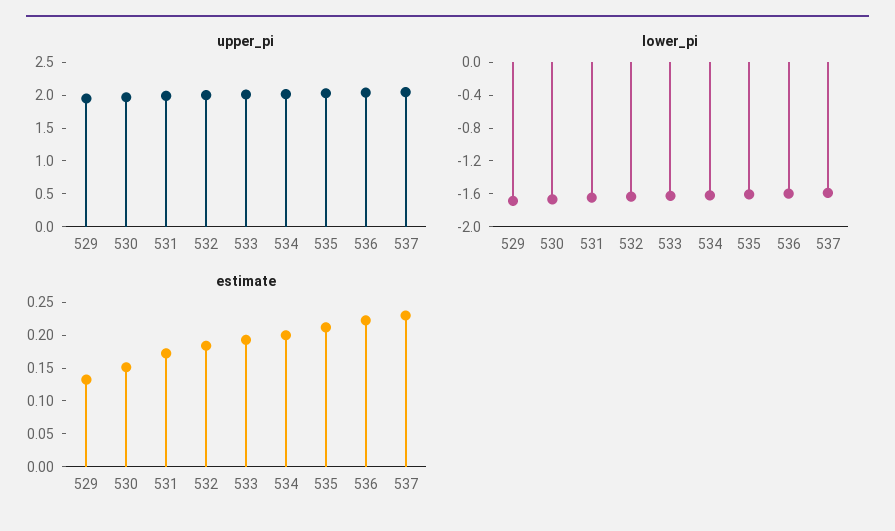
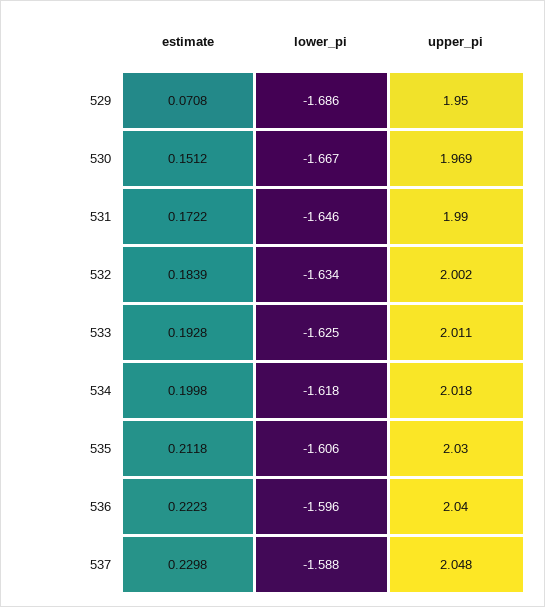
estimate, 529: 0.125 -> 0.0708

